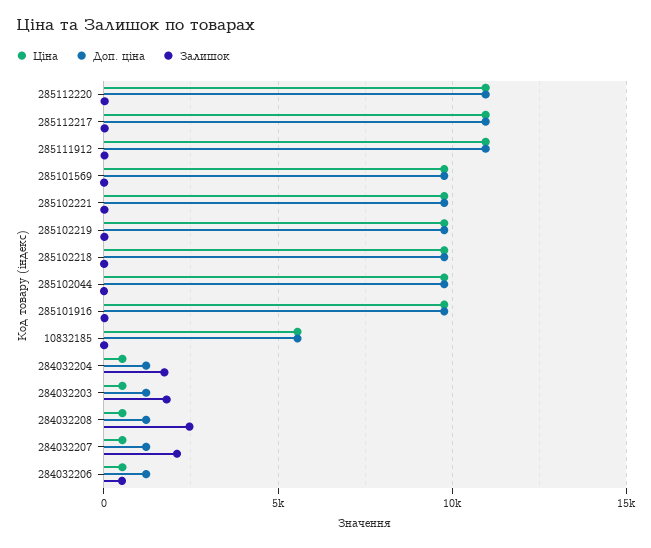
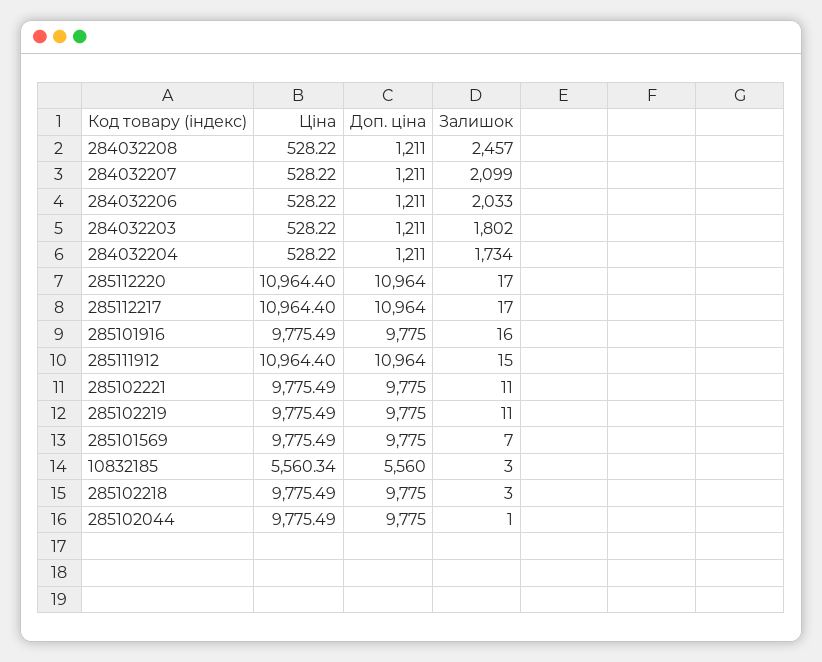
Залишок, 284032206: 500 -> 2033

